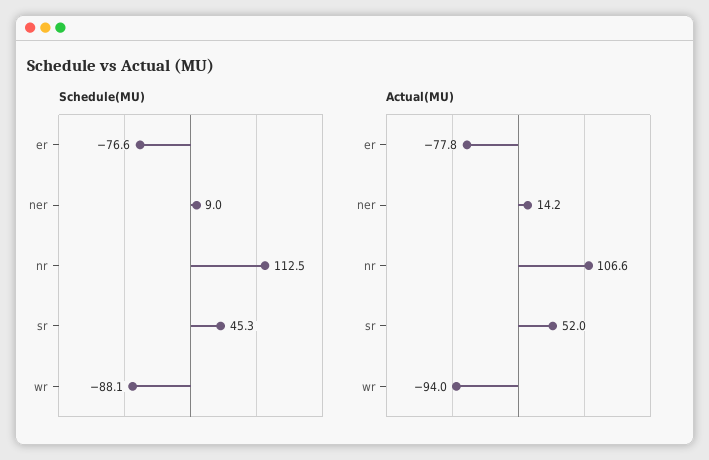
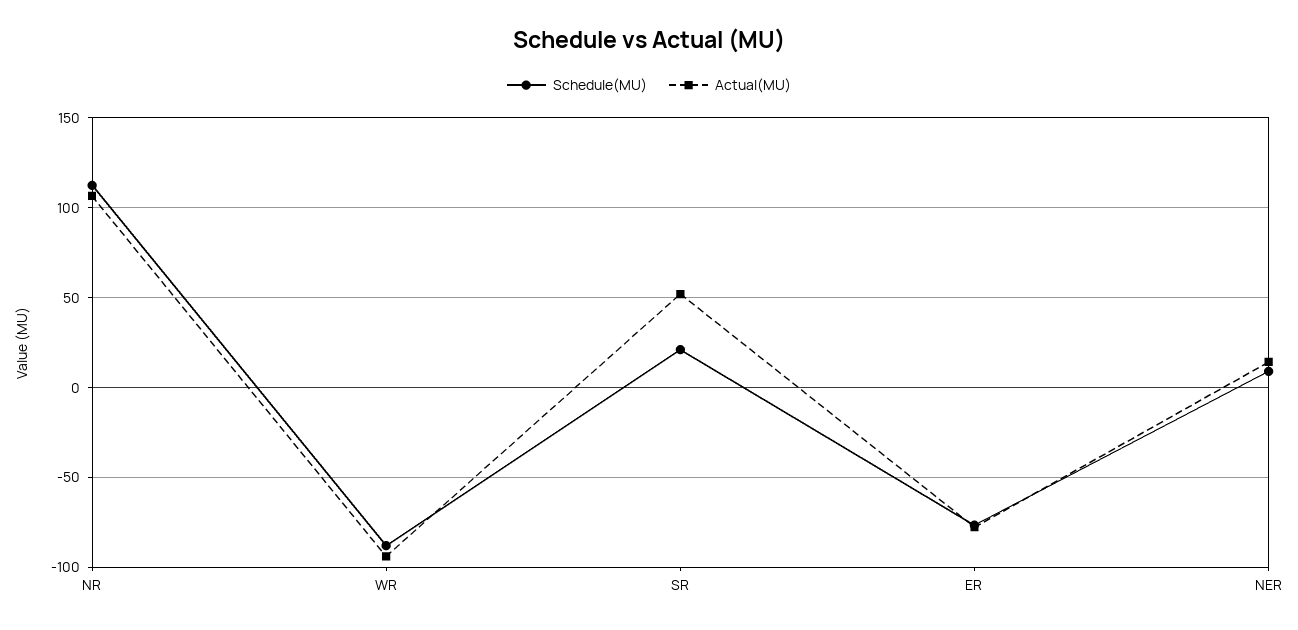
Schedule(MU), sr: 45.3 -> 20

